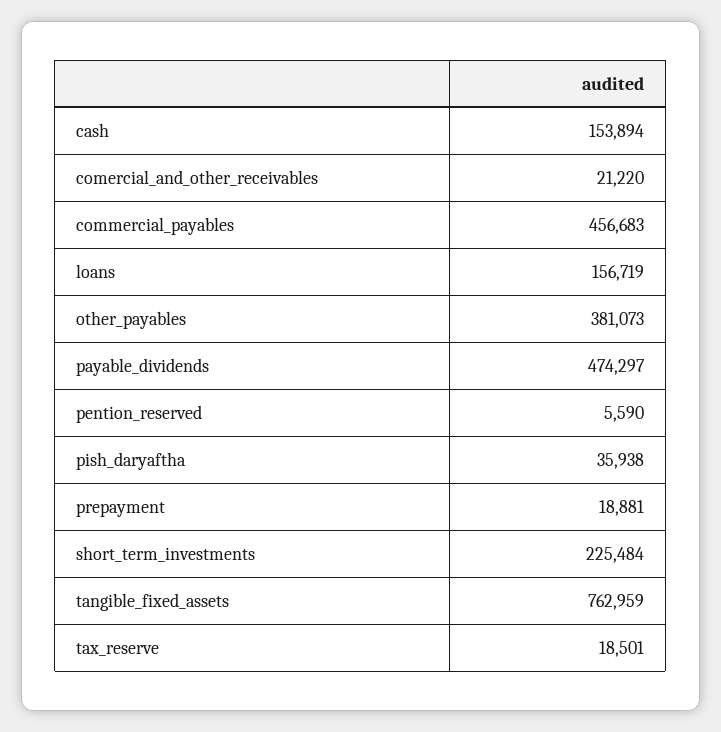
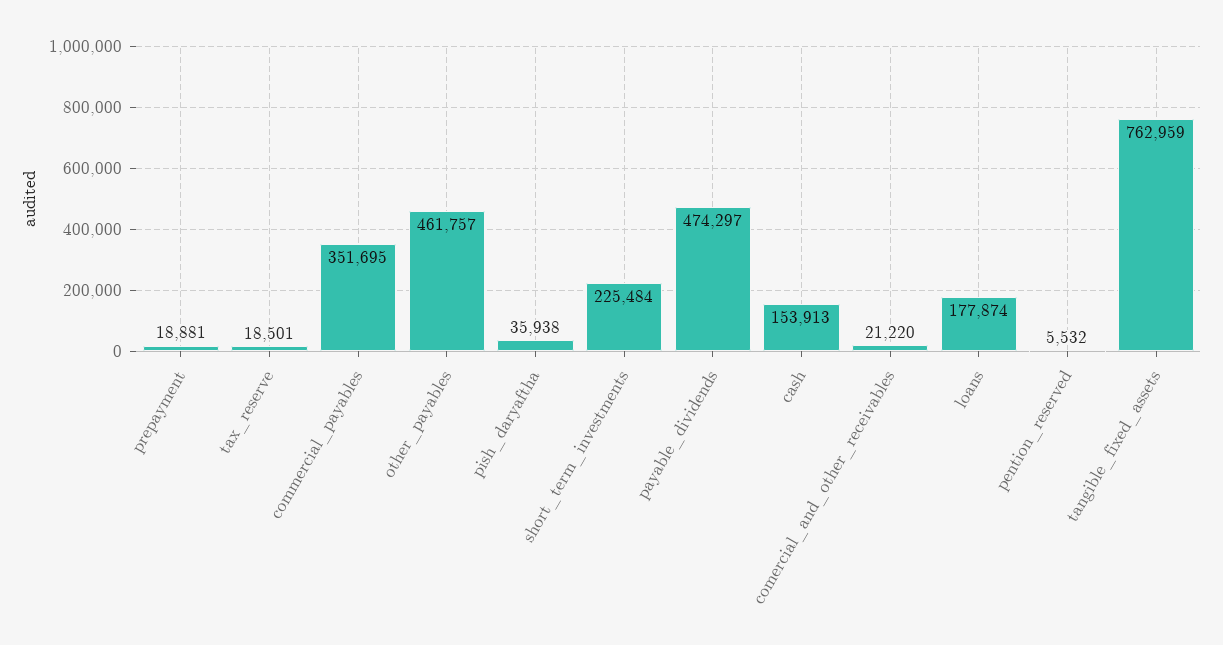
cash: 153894 -> 153913
commercial_payables: 456683 -> 351695
loans: 156719 -> 177874
other_payables: 381073 -> 461757
pention_reserved: 5590 -> 5532

